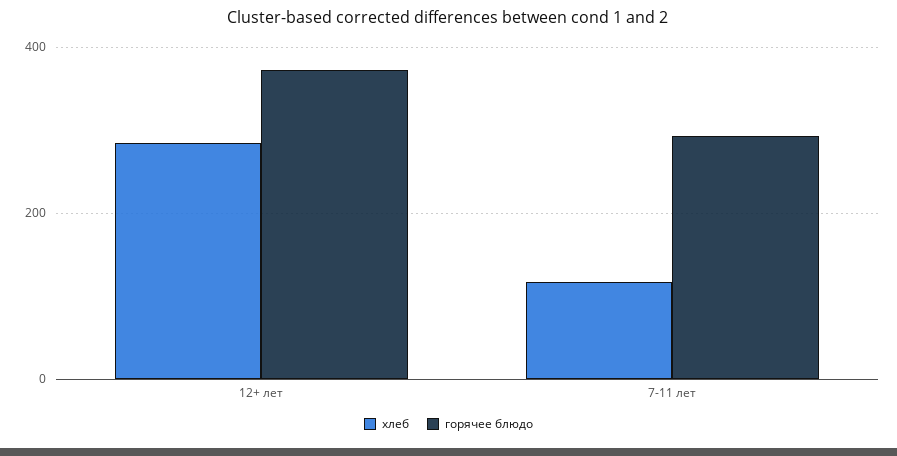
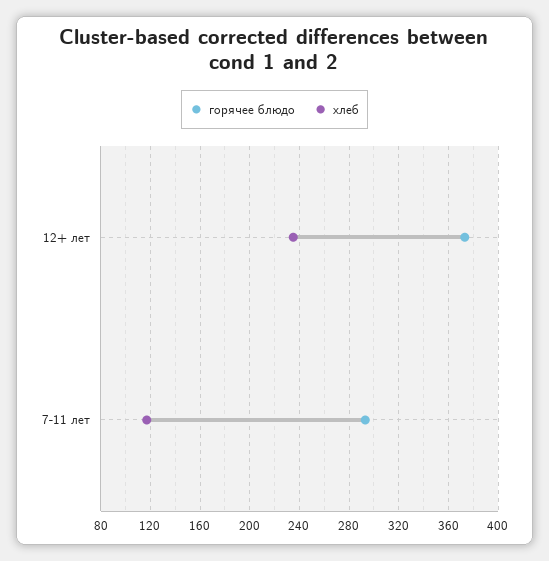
хлеб, 12+ лет: 280 -> 235

